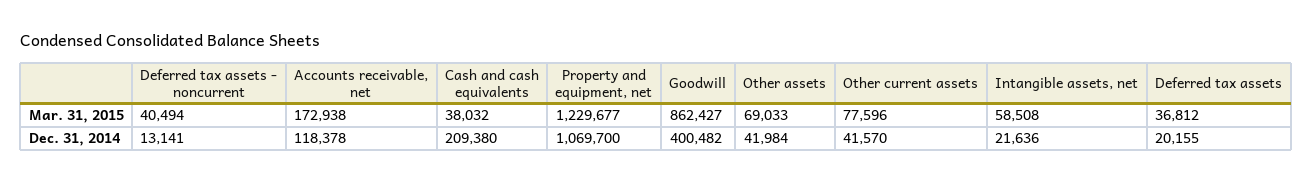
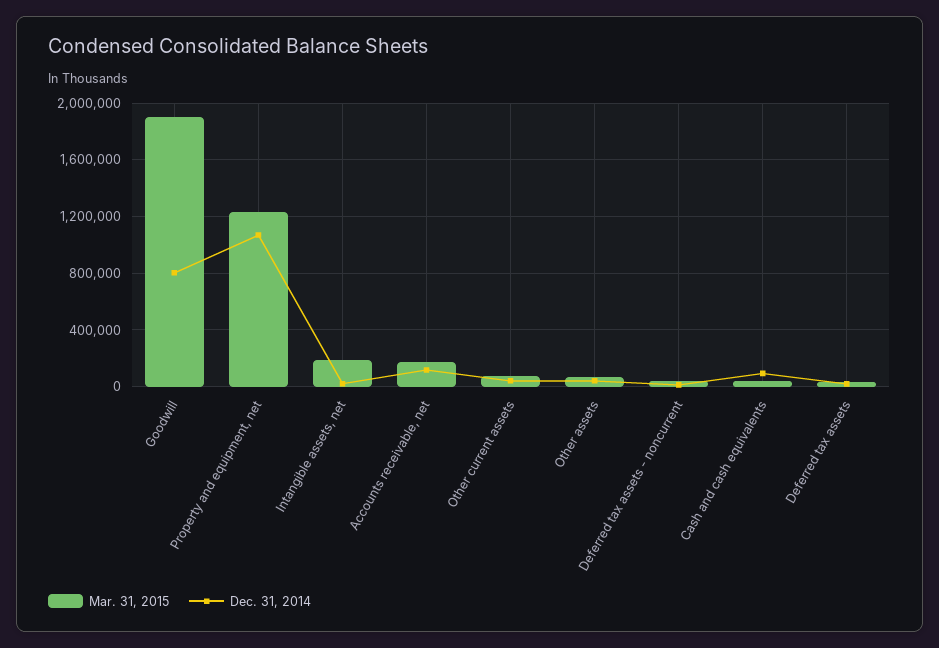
Mar. 31, 2015, Goodwill: 862427 -> 1900000
Mar. 31, 2015, Intangible assets, net: 58508 -> 200000
Dec. 31, 2014, Cash and cash equivalents: 209380 -> 100000
Dec. 31, 2014, Goodwill: 400482 -> 800000

